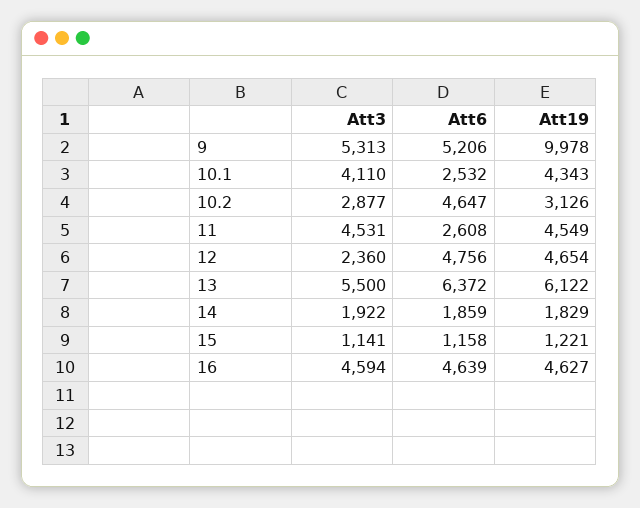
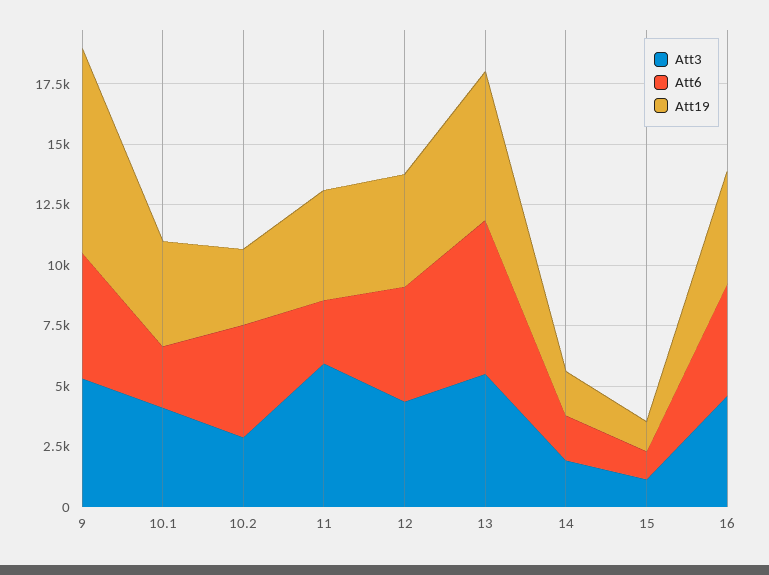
Att19, 9: 9978 -> 8500
Att3, 11: 4531 -> 6000
Att3, 12: 2360 -> 4500

